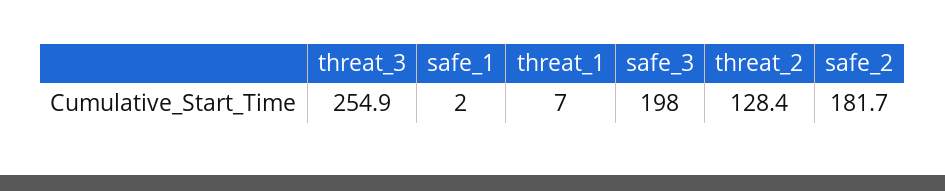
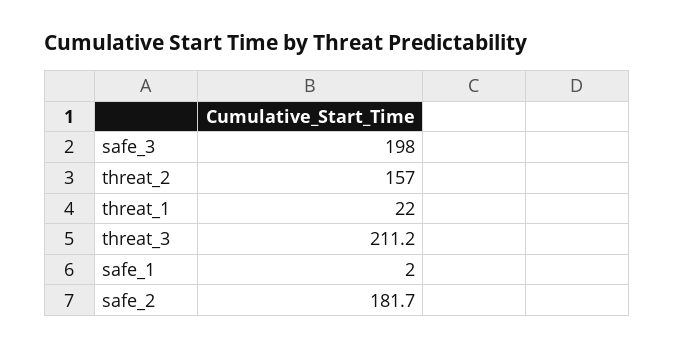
threat_3: 254.9 -> 211.2
threat_1: 7 -> 22
threat_2: 128.4 -> 157

